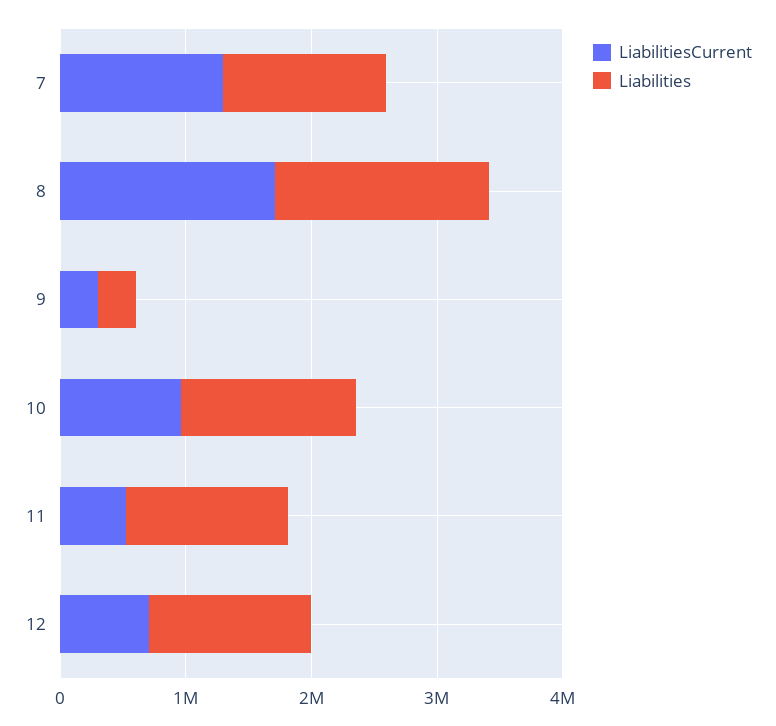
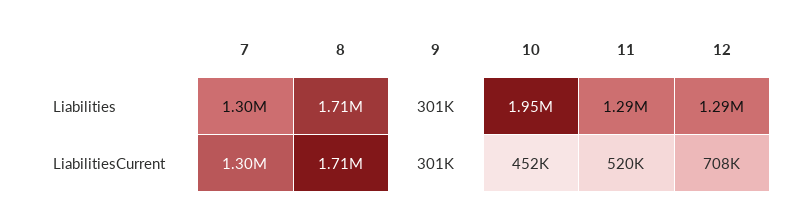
LiabilitiesCurrent, 10: 1000000 -> 452000
Liabilities, 10: 1400000 -> 1950000

